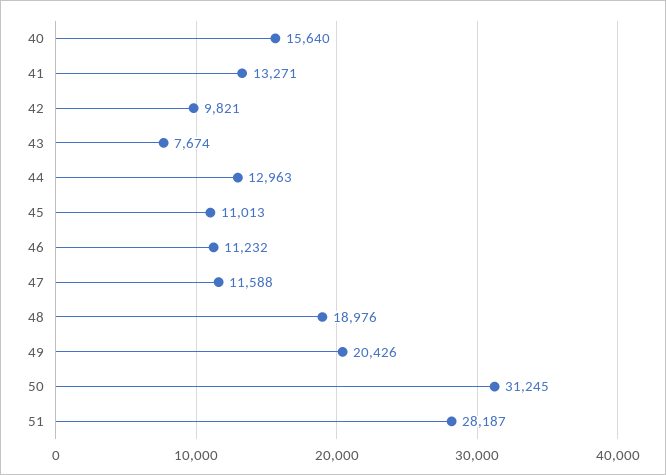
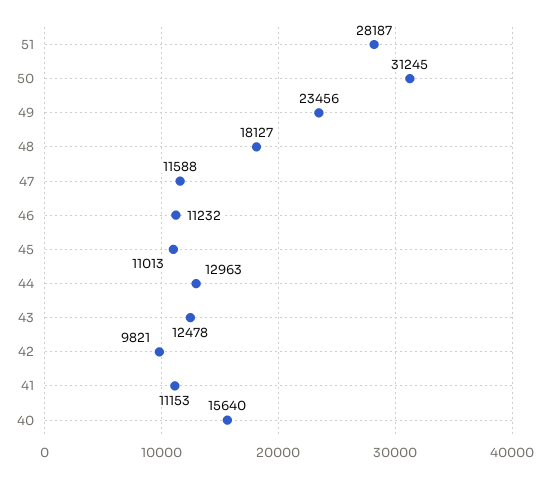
41: 13271 -> 11153
43: 7674 -> 12478
48: 18976 -> 18127
49: 20426 -> 23456

